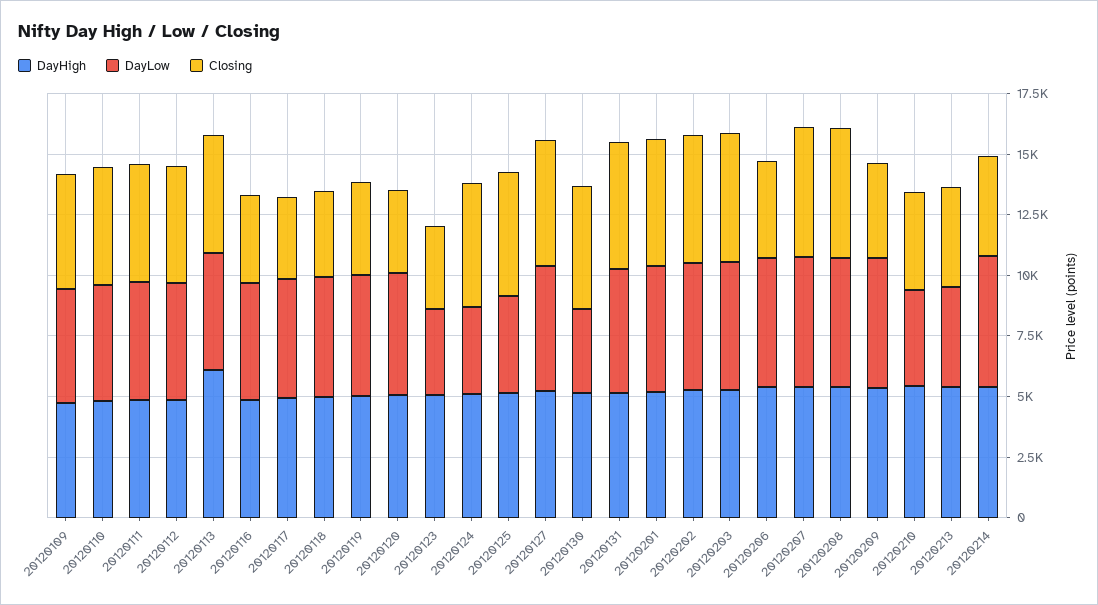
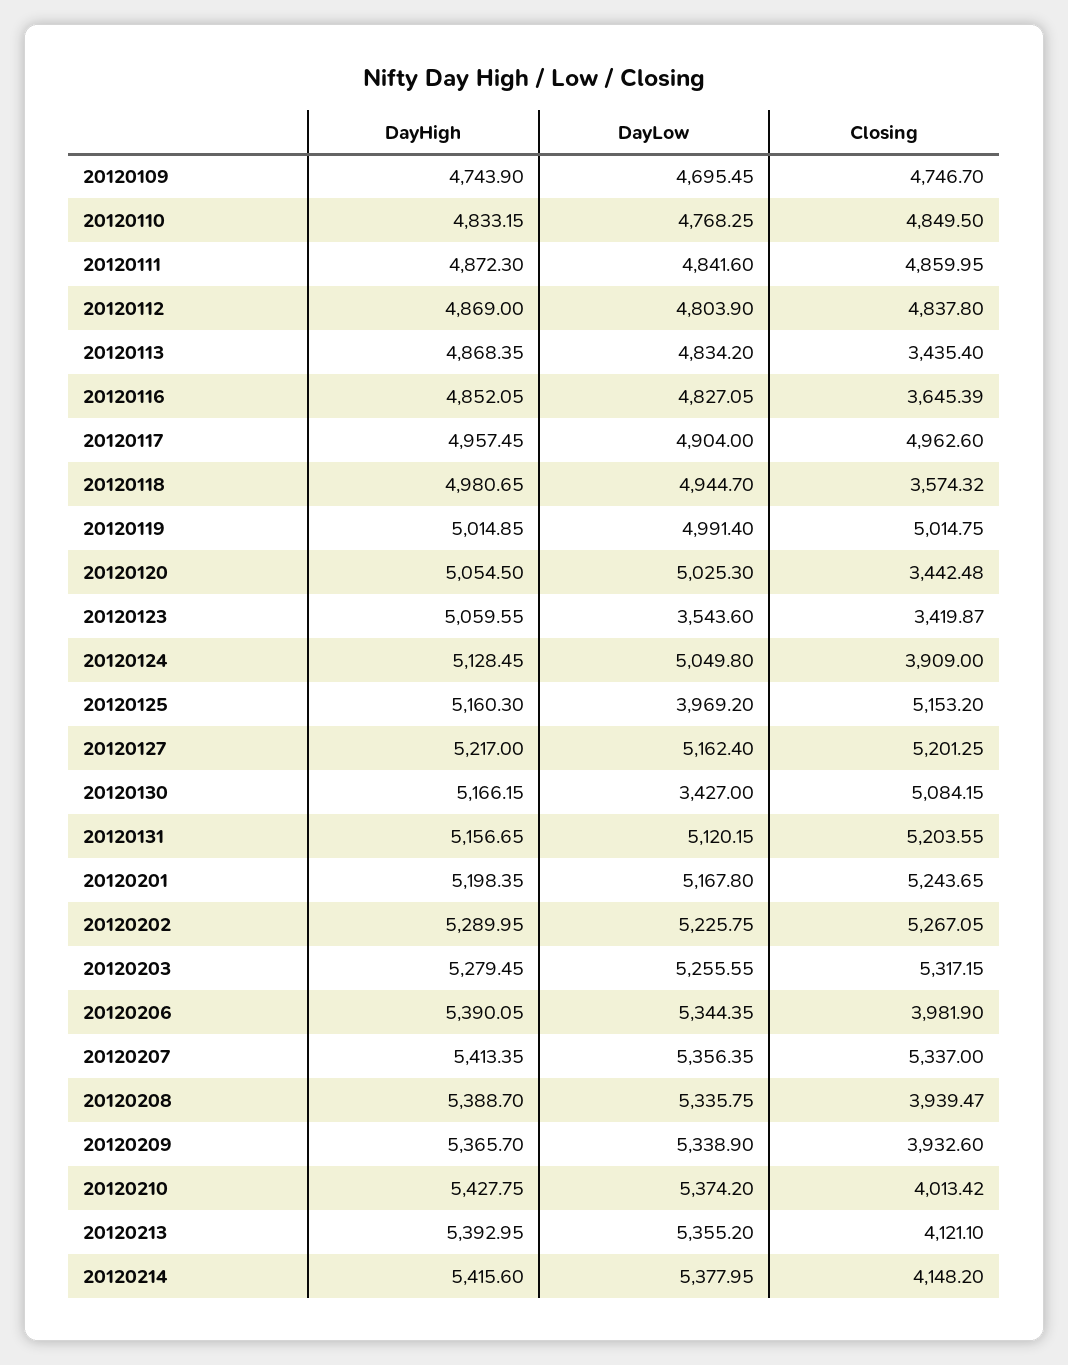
DayHigh, 20120113: 6000 -> 4868.35
Closing, 20120113: 5000 -> 3435.4
Closing, 20120117: 3500 -> 4962.6
Closing, 20120119: 4000 -> 5014.75
DayLow, 20120124: 3500 -> 5049.8
Closing, 20120124: 5000 -> 3909
Closing, 20120208: 5500 -> 3939.47
DayLow, 20120210: 4000 -> 5374.2
DayLow, 20120213: 4000 -> 5355.2

